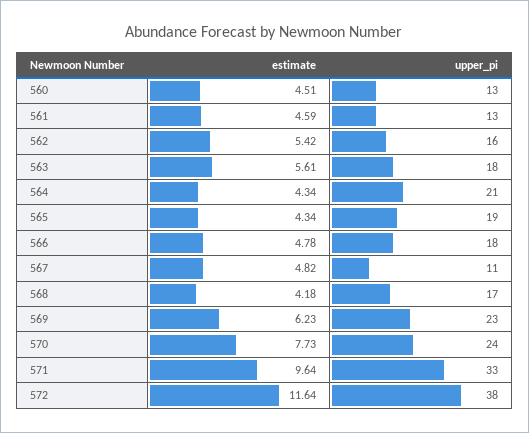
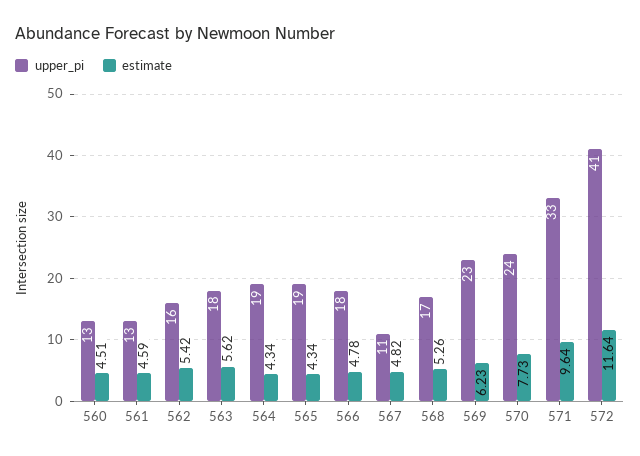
estimate, 563: 5.61 -> 5.62
upper_pi, 564: 21 -> 19
estimate, 568: 4.18 -> 5.26
upper_pi, 572: 38 -> 41

